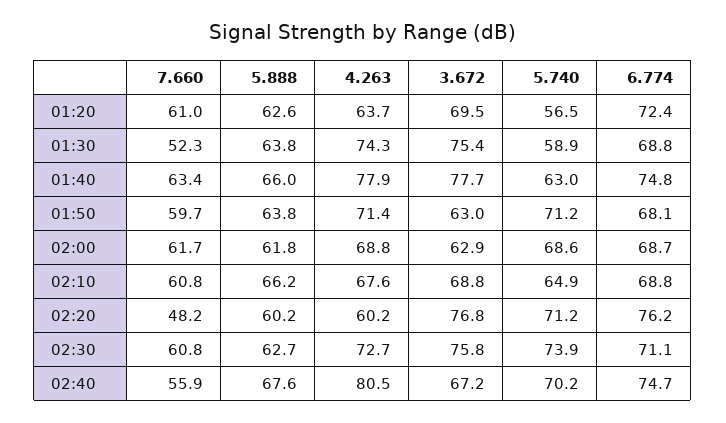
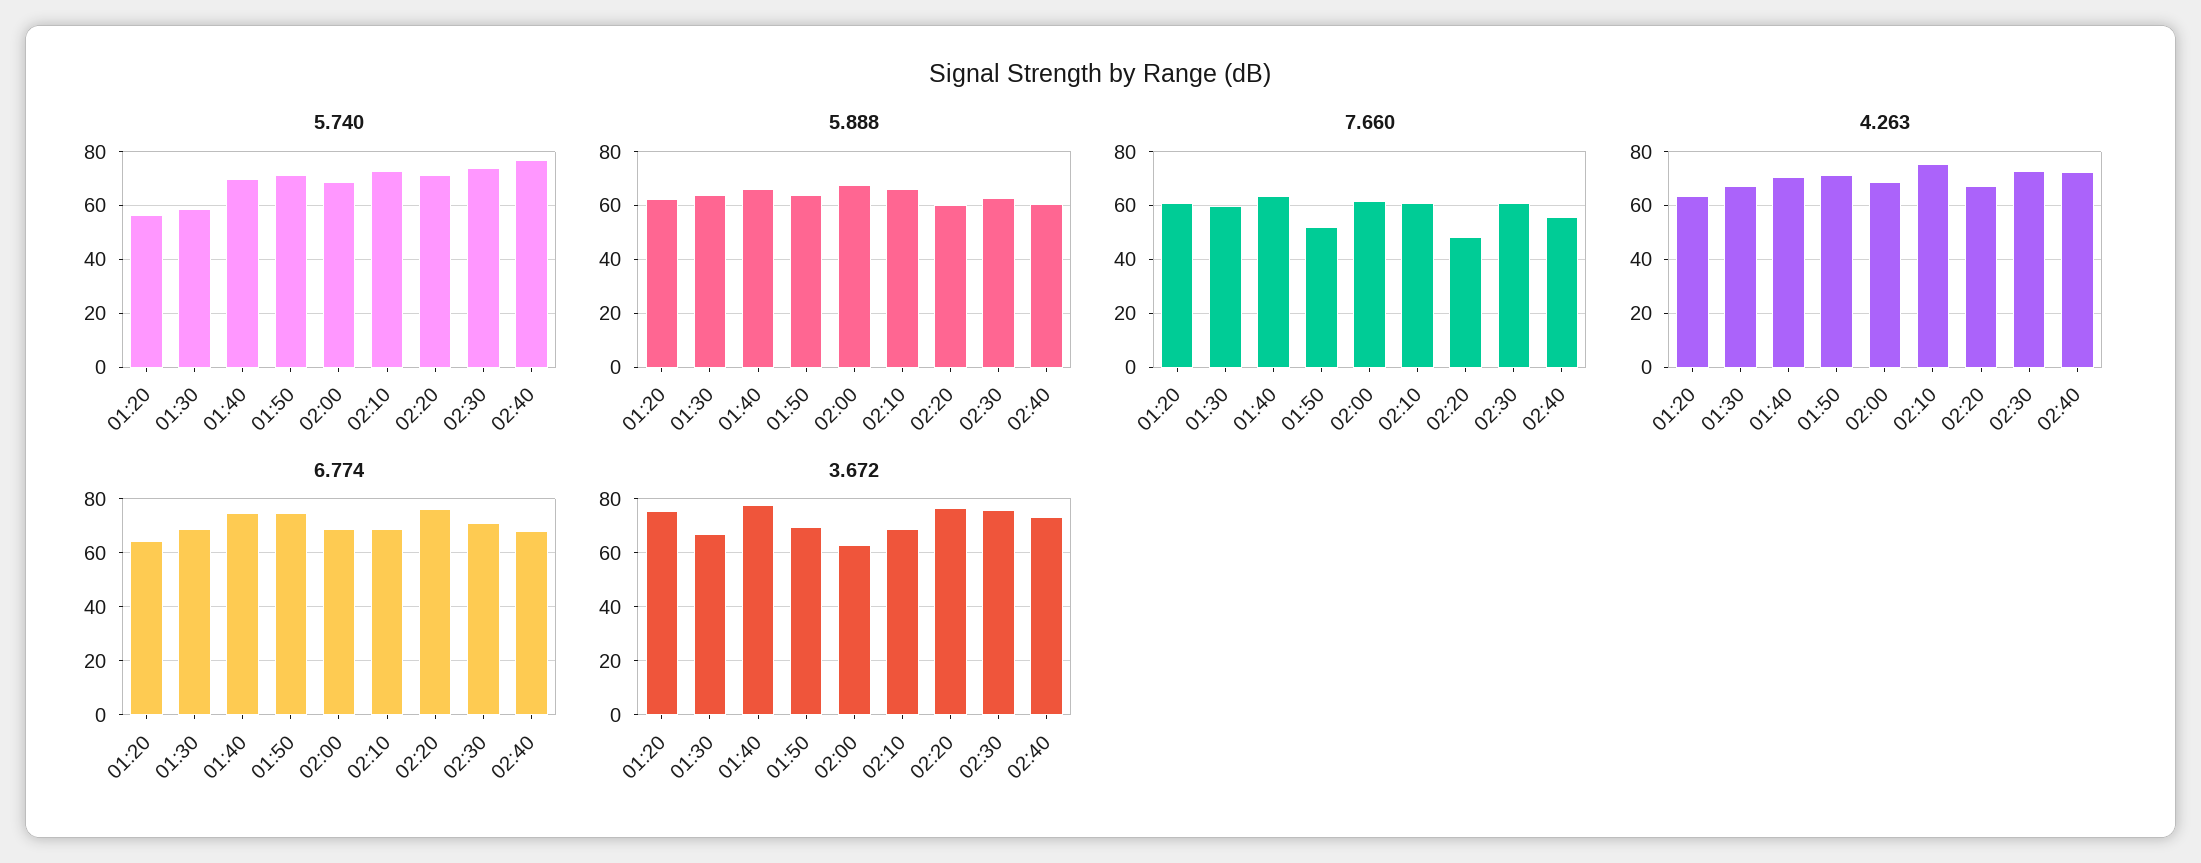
3.672, 01:20: 69.5 -> 75
6.774, 01:20: 72.4 -> 65
7.660, 01:30: 52.3 -> 60
4.263, 01:30: 74.3 -> 67.5
3.672, 01:30: 75.4 -> 67.5
4.263, 01:40: 77.9 -> 70
5.740, 01:40: 63 -> 70
7.660, 01:50: 59.7 -> 52.5
3.672, 01:50: 63 -> 70
6.774, 01:50: 68.1 -> 75
5.888, 02:00: 61.8 -> 67.5
4.263, 02:10: 67.6 -> 75
5.740, 02:10: 64.9 -> 72.5
4.263, 02:20: 60.2 -> 67.5
5.888, 02:40: 67.6 -> 60
4.263, 02:40: 80.5 -> 72.5
3.672, 02:40: 67.2 -> 72.5
5.740, 02:40: 70.2 -> 77.5
6.774, 02:40: 74.7 -> 67.5

